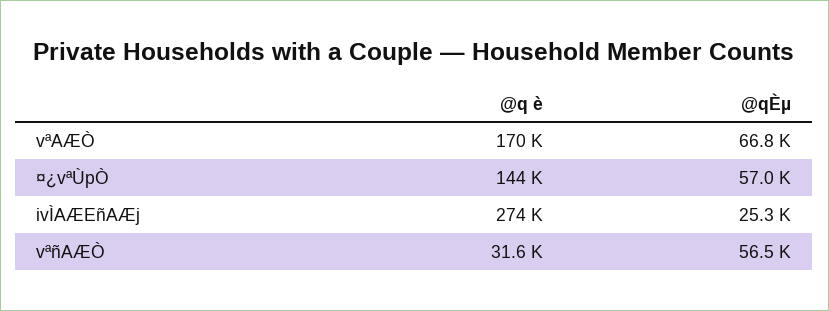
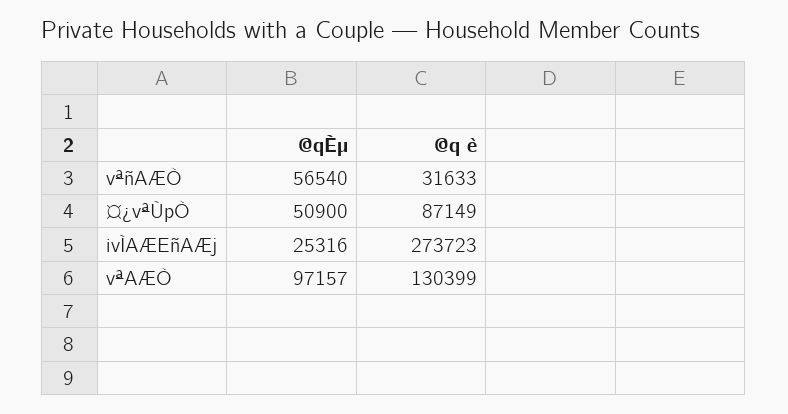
@q è, vªAÆÒ: 170000 -> 130399
@qÈµ, vªAÆÒ: 66800 -> 97157
@q è, ¤¿vªÙpÒ: 144000 -> 87149
@qÈµ, ¤¿vªÙpÒ: 57000 -> 50900

